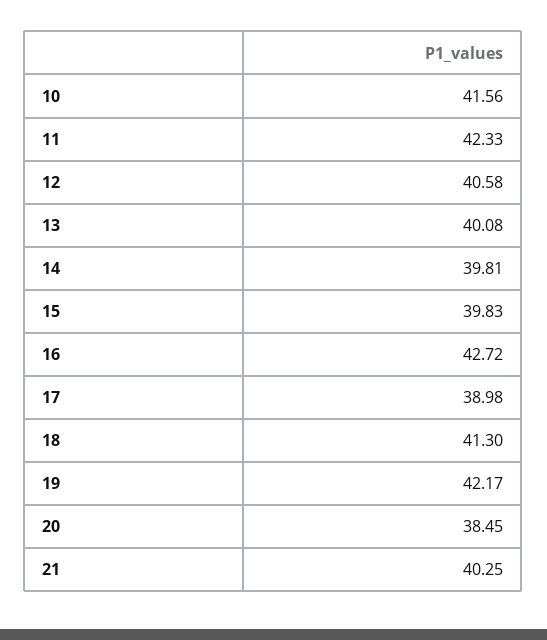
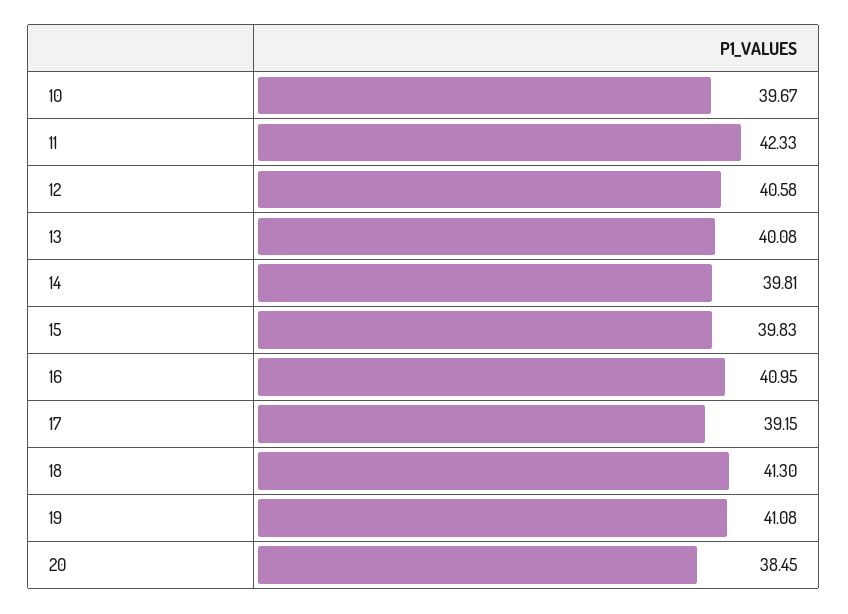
10: 41.56 -> 39.67
16: 42.72 -> 40.95
17: 38.98 -> 39.15
19: 42.17 -> 41.08
21: 40.25 -> none

